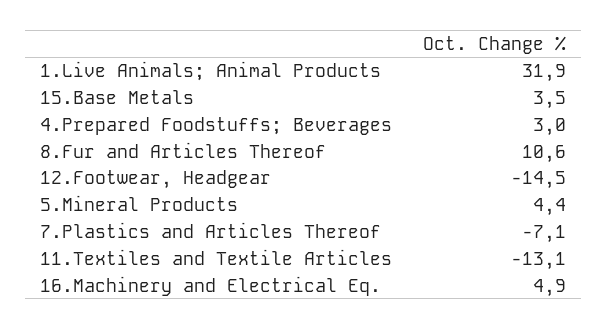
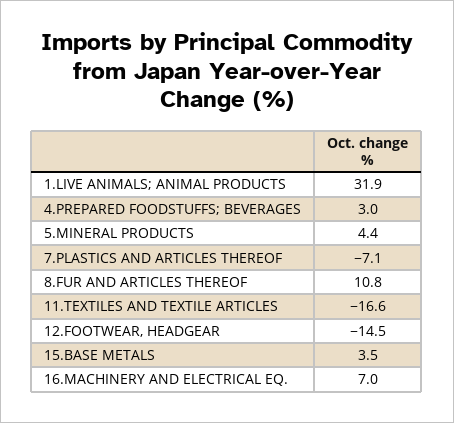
8.Fur and Articles Thereof: 10.6 -> 10.8
11.Textiles and Textile Articles: -13.1 -> -16.6
16.Machinery and Electrical Eq.: 4.9 -> 7

